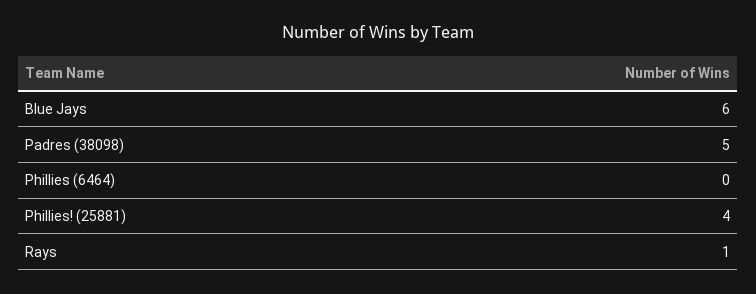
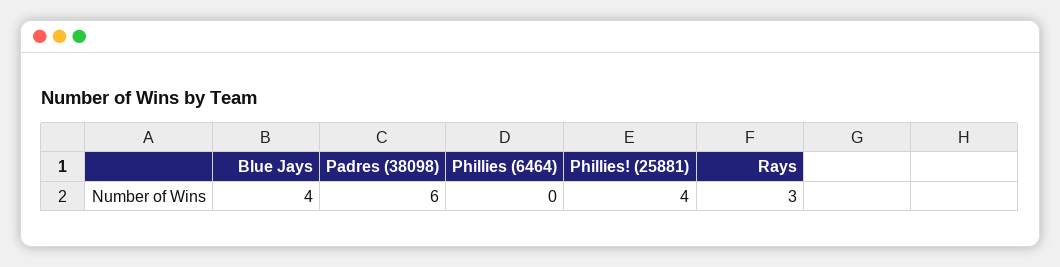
Blue Jays: 6 -> 4
Padres (38098): 5 -> 6
Rays: 1 -> 3

